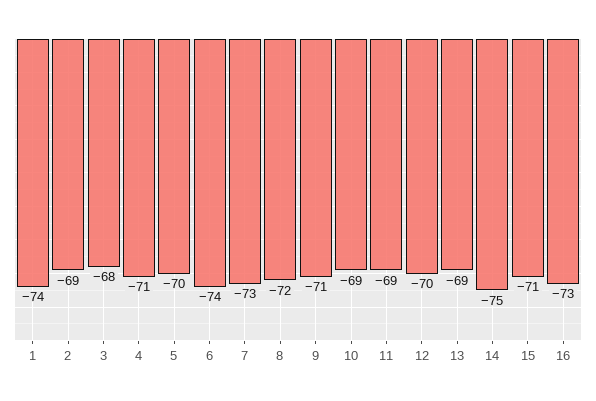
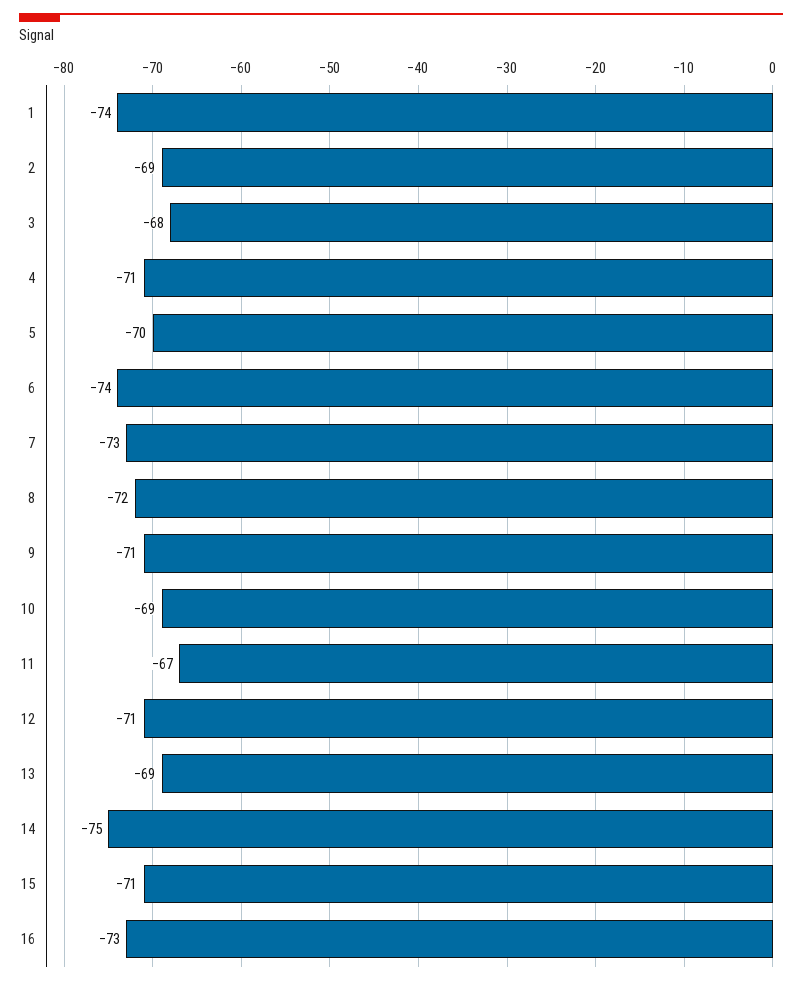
11: -69 -> -67
12: -70 -> -71

